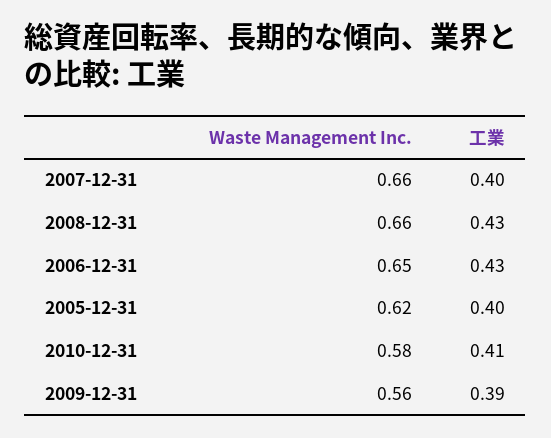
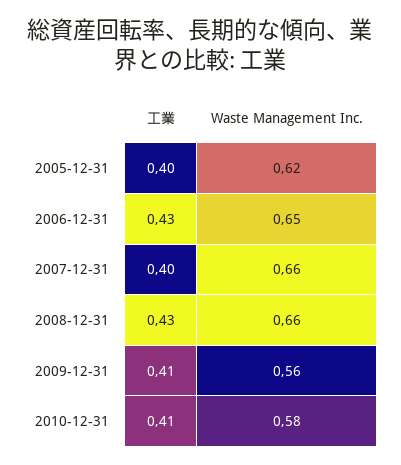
工業, 2009-12-31: 0.39 -> 0.41

